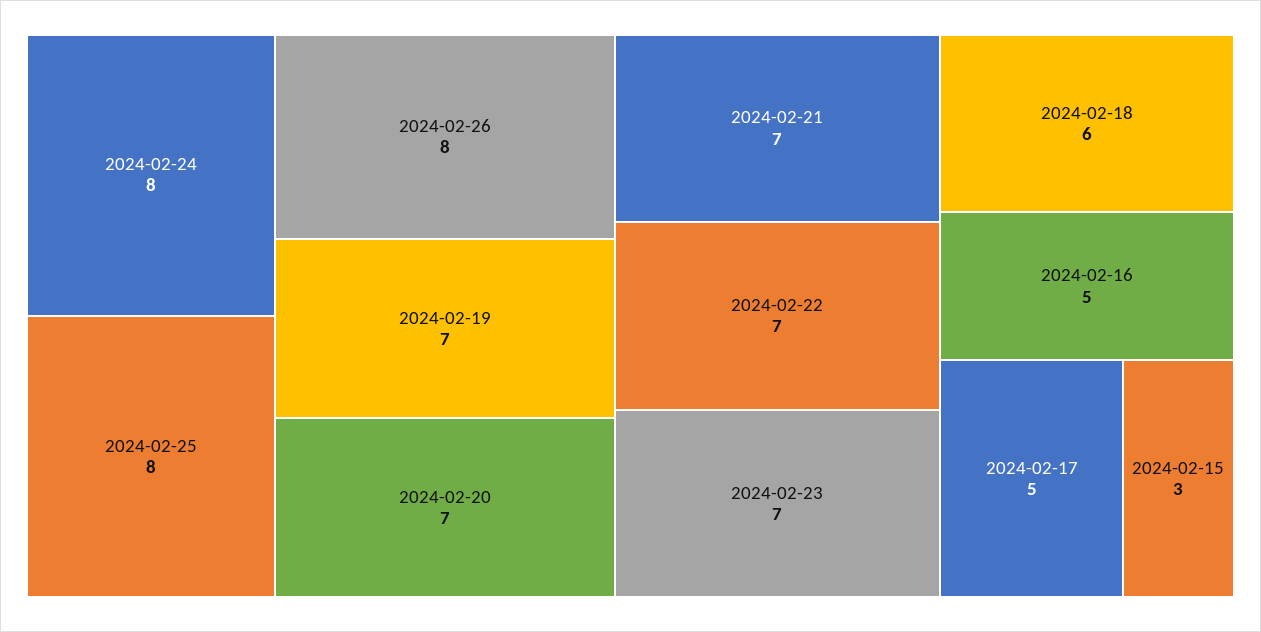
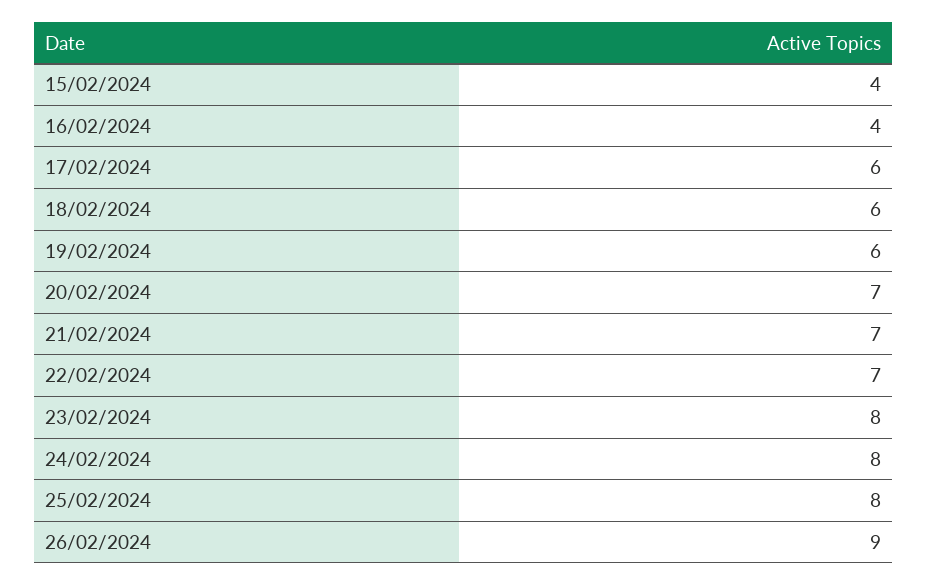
2024-02-26: 8 -> 9
2024-02-19: 7 -> 6
2024-02-23: 7 -> 8
2024-02-16: 5 -> 4
2024-02-17: 5 -> 6
2024-02-15: 3 -> 4

